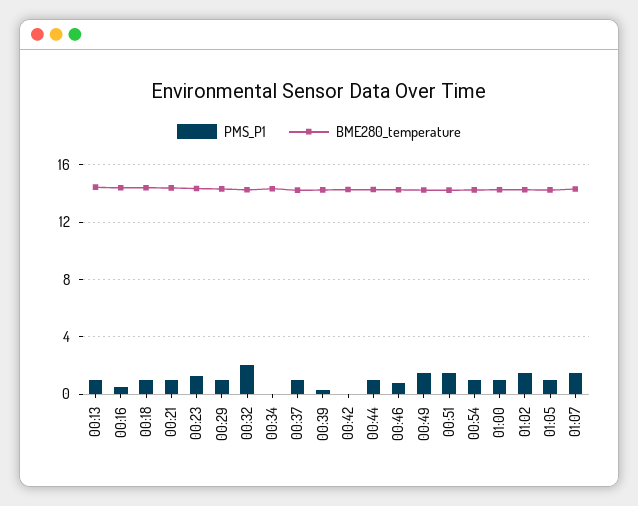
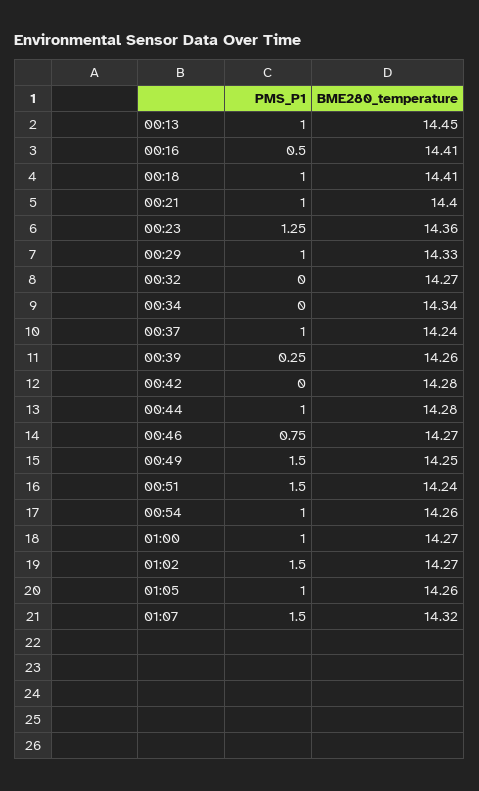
PMS_P1, 00:32: 2 -> 0

